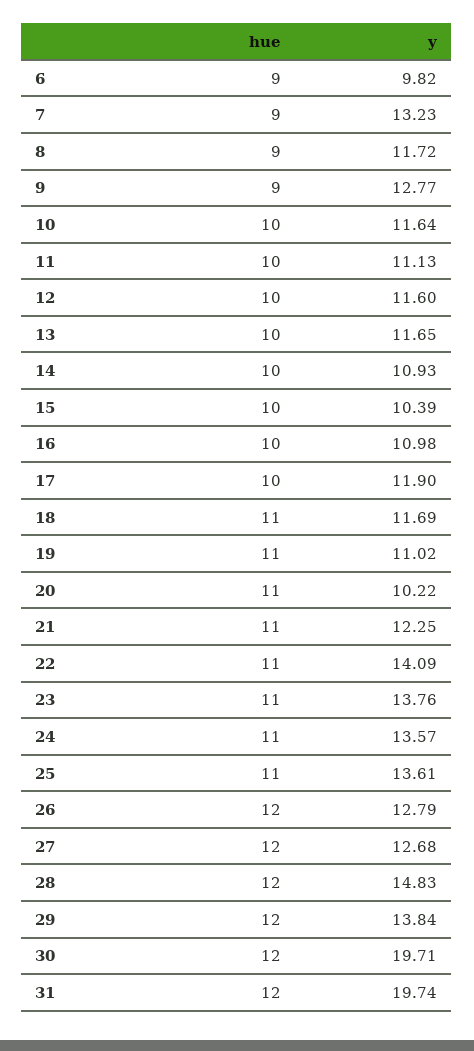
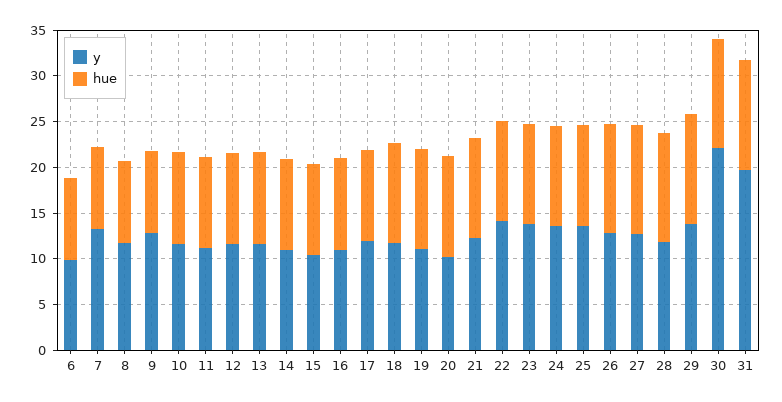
y, 28: 14.83 -> 12
y, 30: 19.71 -> 22

